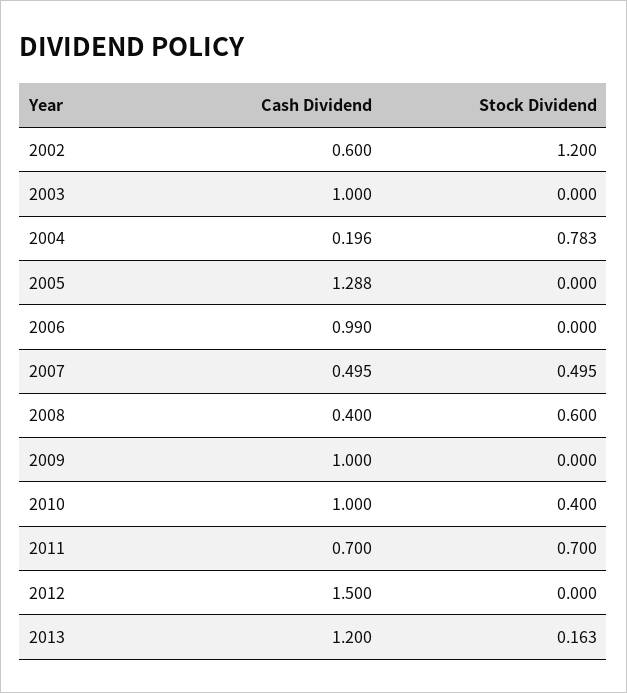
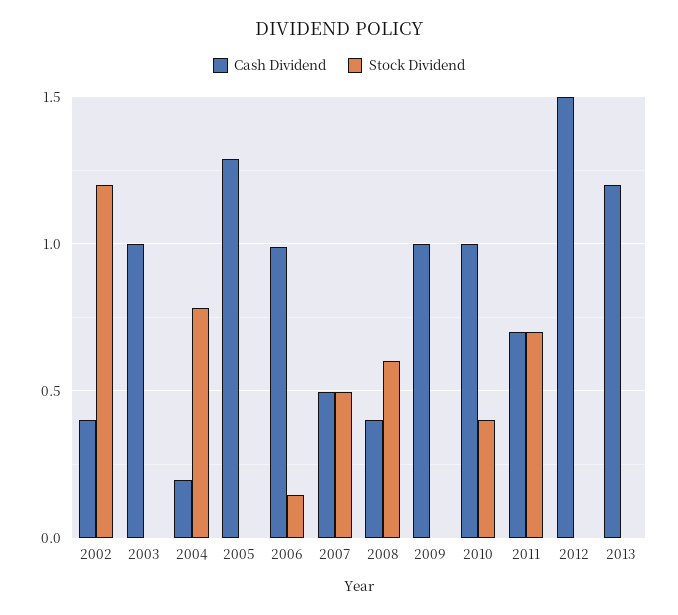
Cash Dividend, 2002: 0.6 -> 0.4
Stock Dividend, 2006: 0 -> 0.15
Stock Dividend, 2013: 0.163 -> 0

